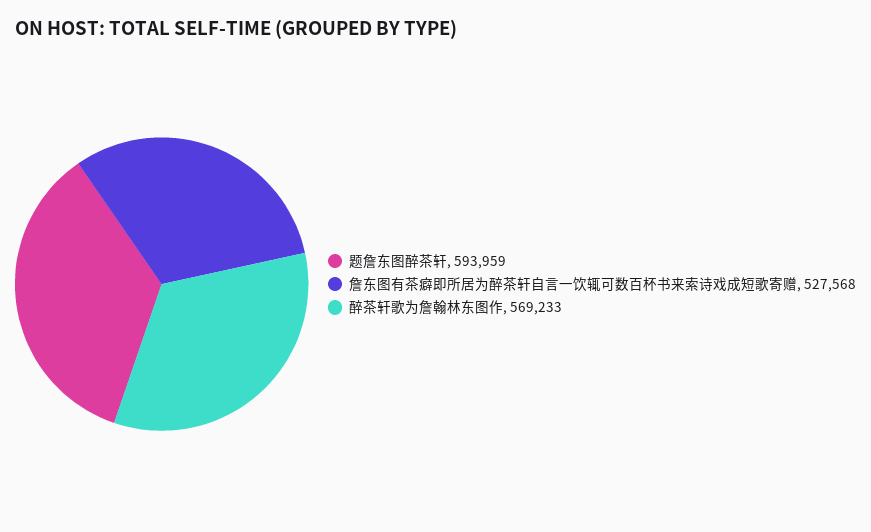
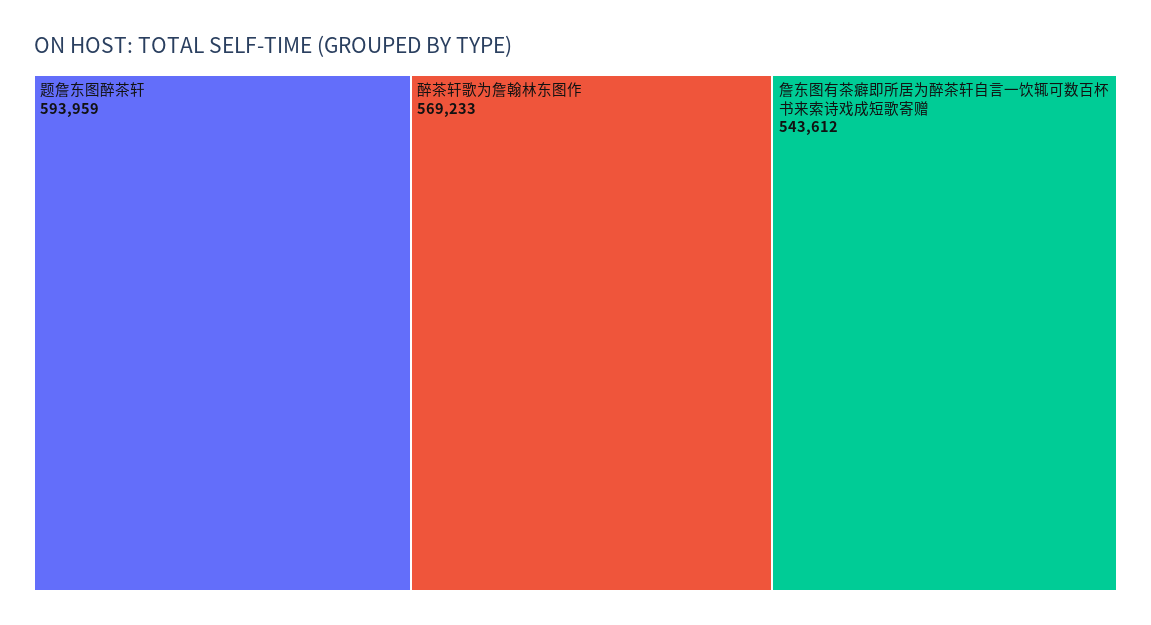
詹东图有茶癖即所居为醉茶轩自言一饮辄可数百杯书来索诗戏成短歌寄赠: 527568 -> 543612

